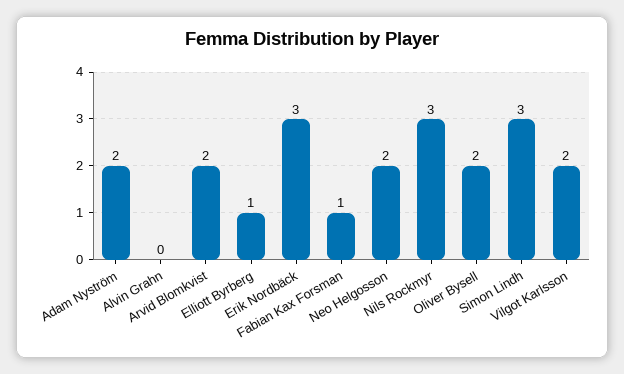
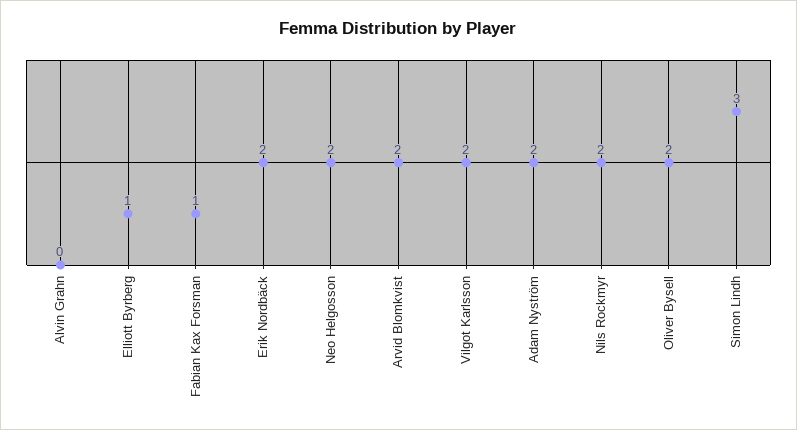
Erik Nordbäck: 3 -> 2
Nils Rockmyr: 3 -> 2

